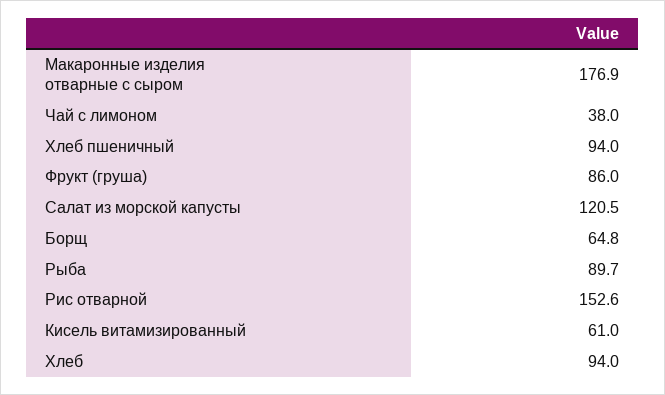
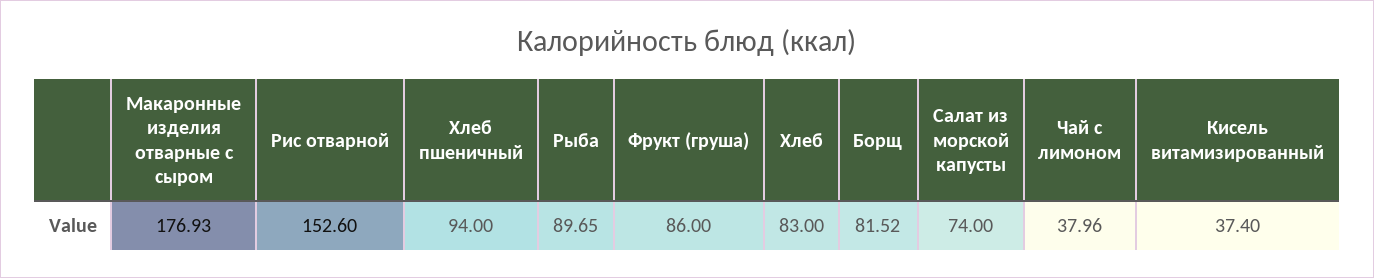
Салат из морской капусты: 120.5 -> 74
Борщ: 64.8 -> 81.52
Кисель витамизированный: 61 -> 37.4
Хлеб: 94 -> 83

